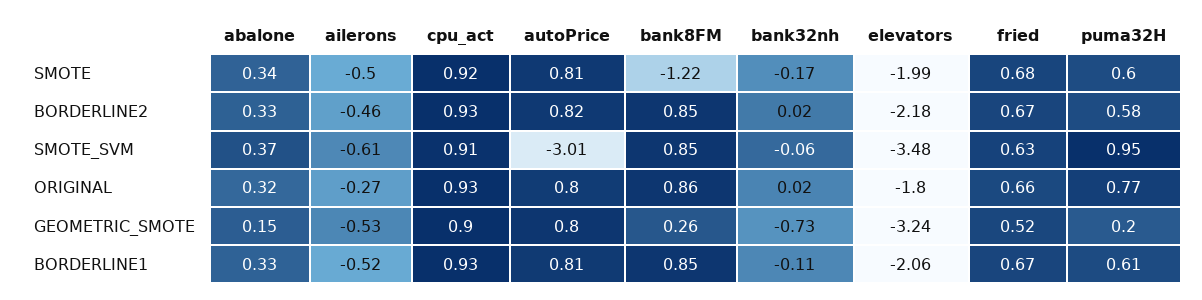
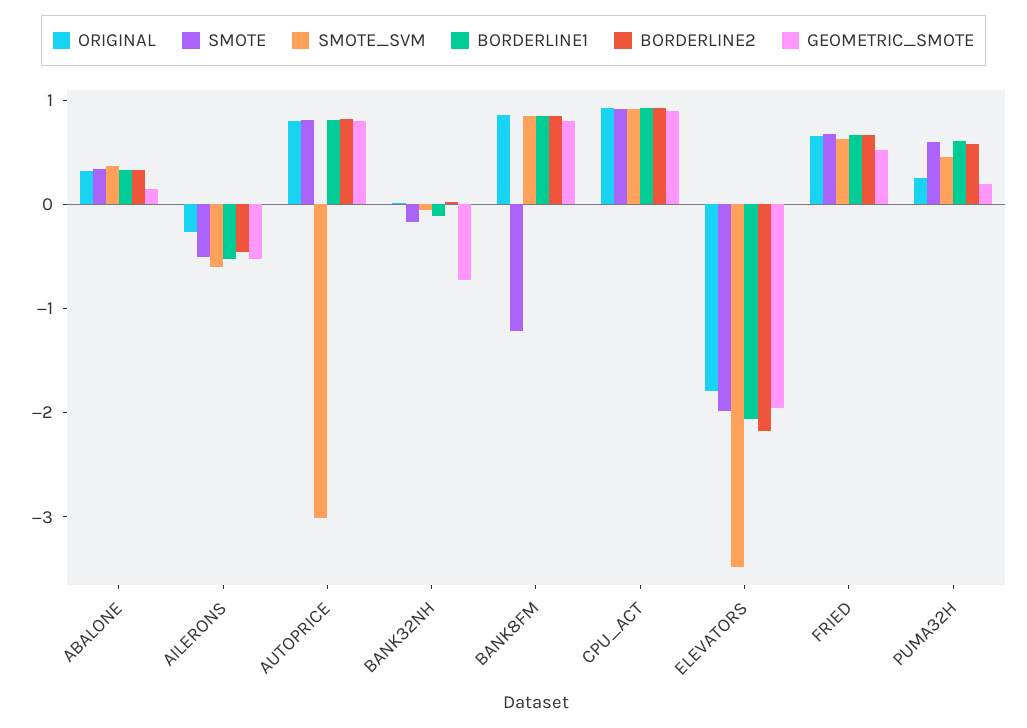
SMOTE_SVM, puma32H: 0.95 -> 0.4
ORIGINAL, puma32H: 0.77 -> 0.2
GEOMETRIC_SMOTE, bank8FM: 0.26 -> 0.8
GEOMETRIC_SMOTE, elevators: -3.24 -> -2

